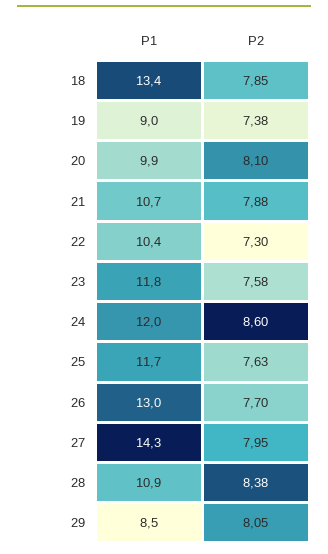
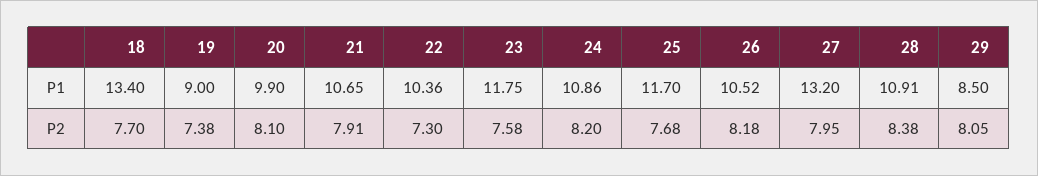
P2, 18: 7.85 -> 7.7
P2, 21: 7.88 -> 7.91
P1, 24: 12 -> 10.86
P2, 24: 8.6 -> 8.2
P2, 25: 7.63 -> 7.68
P1, 26: 13 -> 10.52
P2, 26: 7.7 -> 8.18
P1, 27: 14.3 -> 13.2

